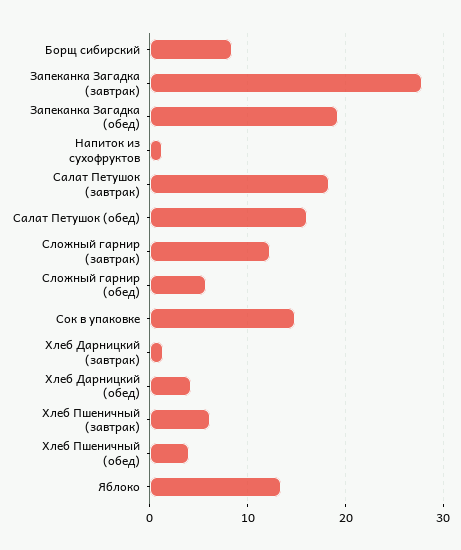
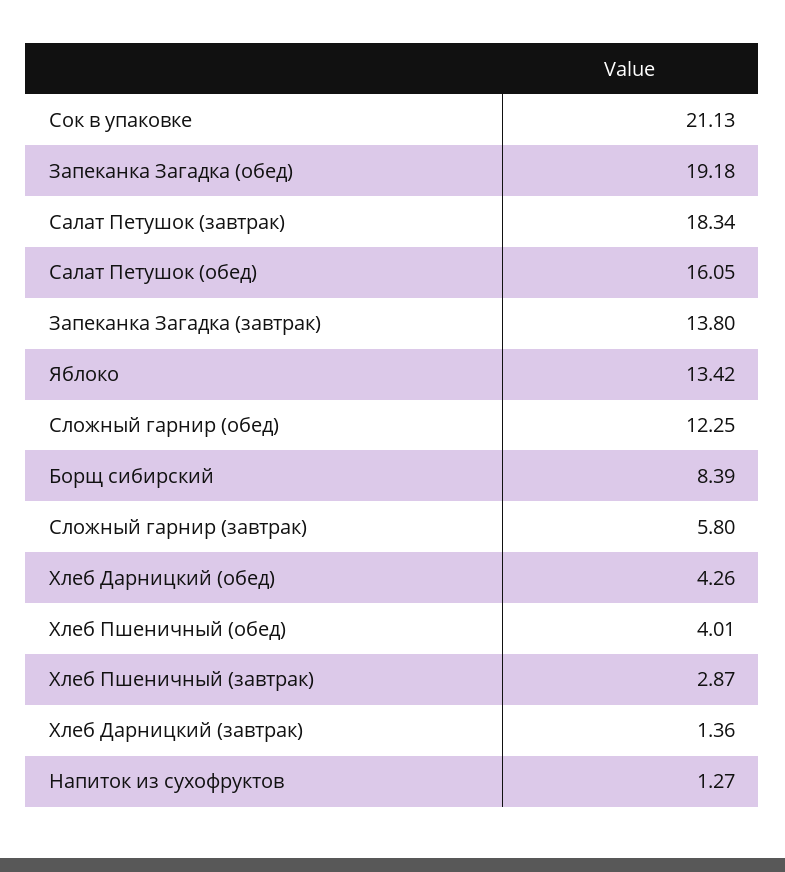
Запеканка Загадка (завтрак): 28 -> 13.8
Сложный гарнир (завтрак): 12 -> 5.8
Сложный гарнир (обед): 6 -> 12.25
Сок в упаковке: 15 -> 21.13
Хлеб Пшеничный (завтрак): 6 -> 2.87

